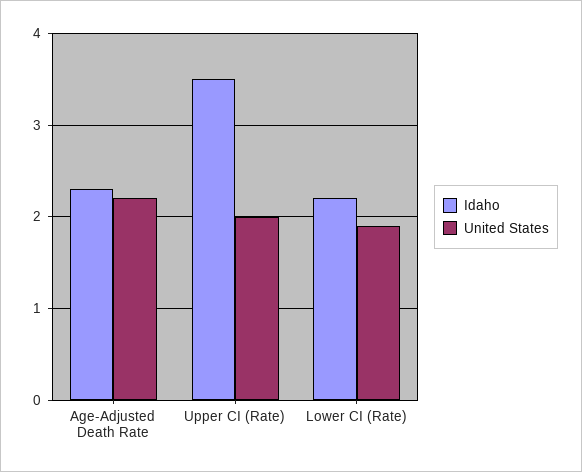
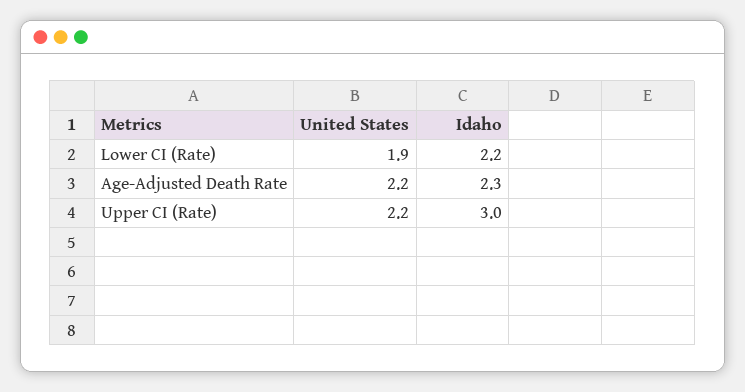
Idaho, Upper CI (Rate): 3.5 -> 3
United States, Upper CI (Rate): 2 -> 2.2

